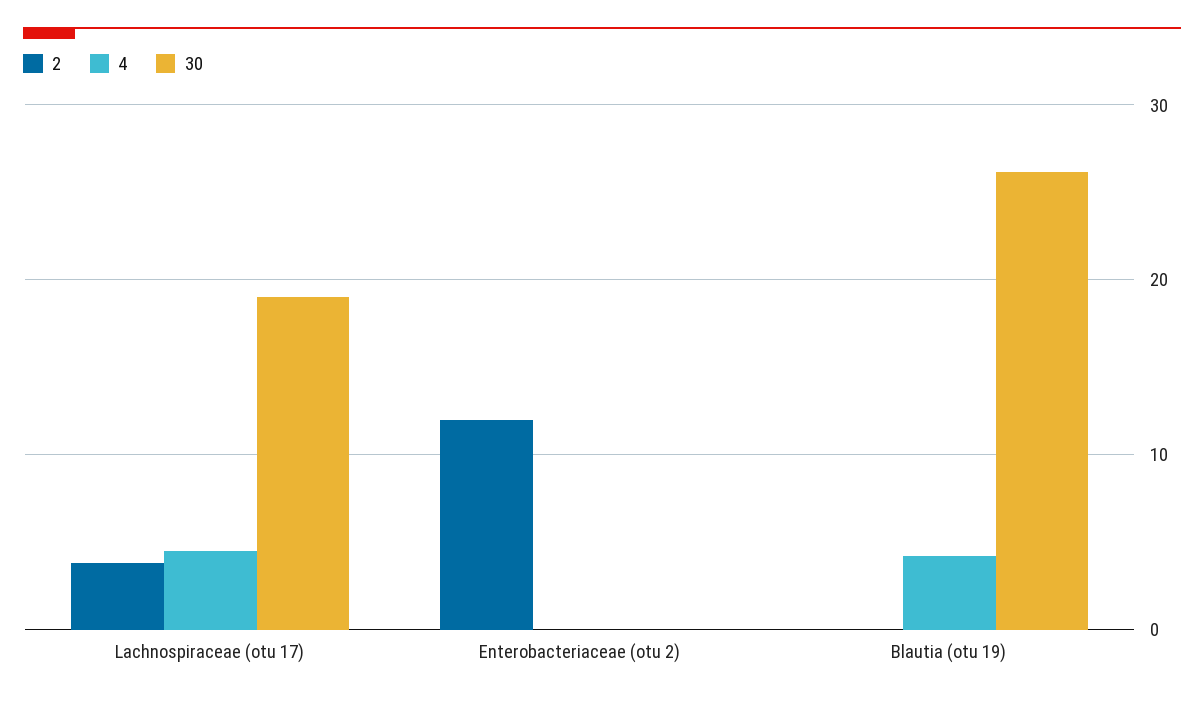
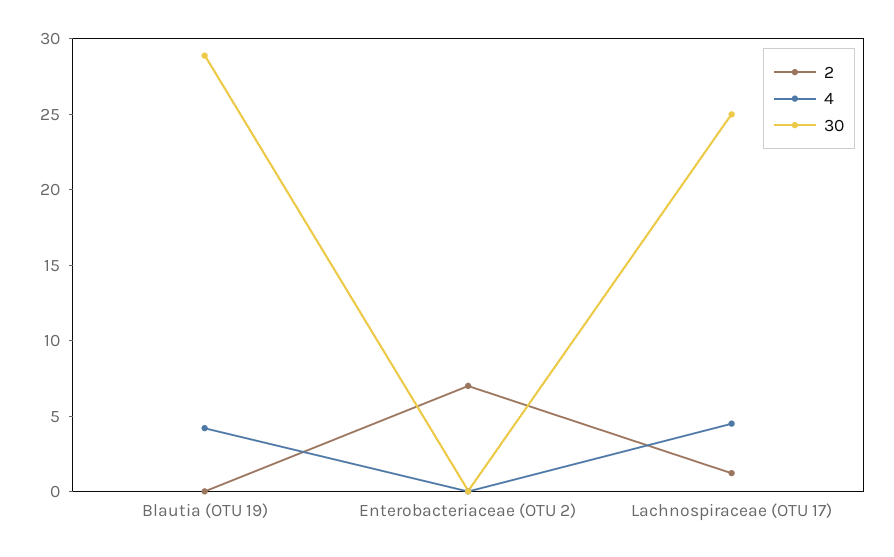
2, Lachnospiraceae (otu 17): 4 -> 1
30, Lachnospiraceae (otu 17): 19 -> 25
2, Enterobacteriaceae (otu 2): 12 -> 7
30, Blautia (otu 19): 26 -> 29

